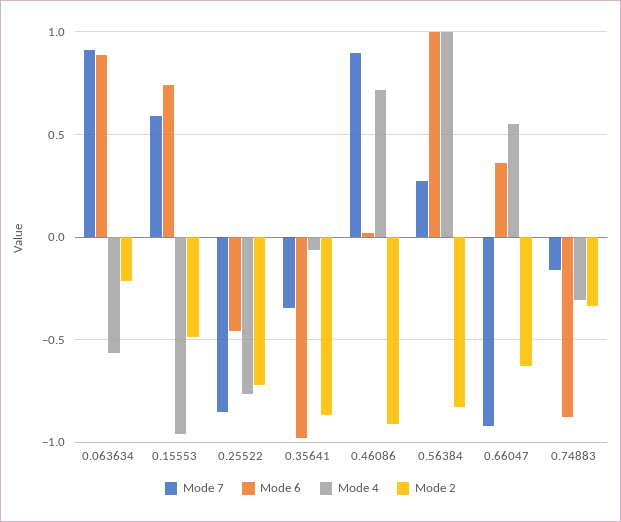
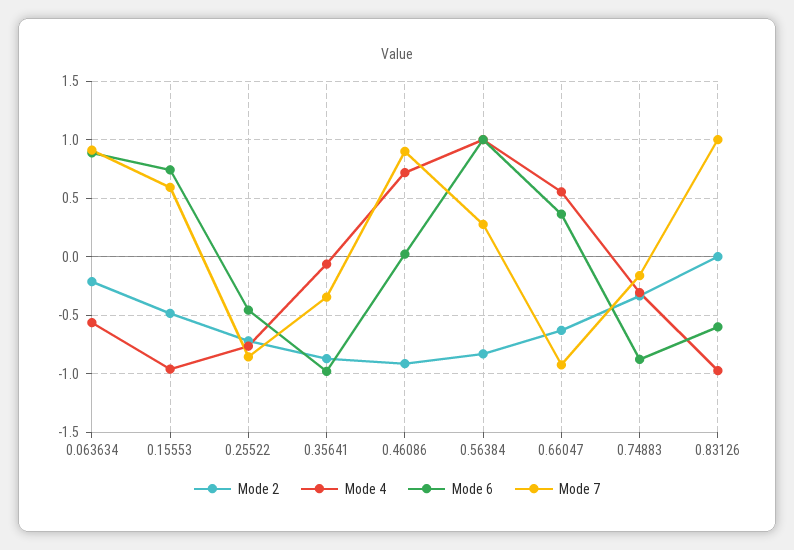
Mode 2, 0.83126: none -> 0
Mode 4, 0.83126: none -> -1
Mode 6, 0.83126: none -> -0.6
Mode 7, 0.83126: none -> 1

